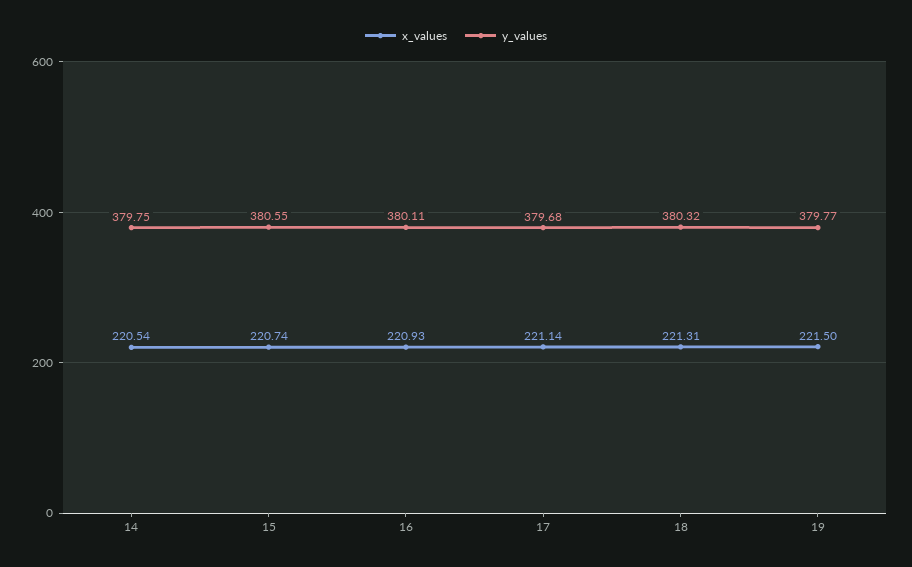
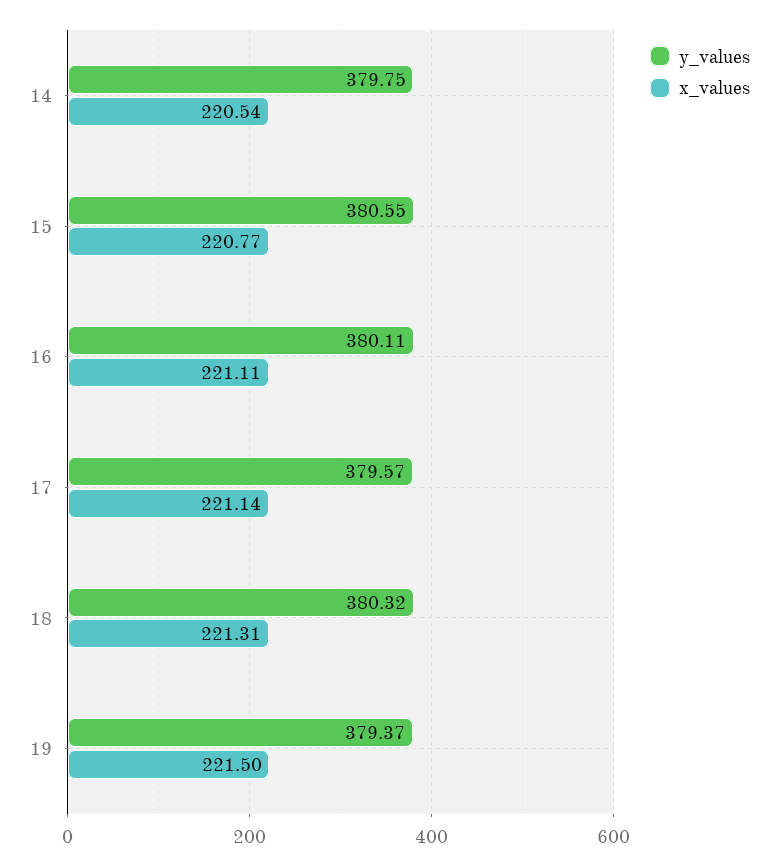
x_values, 15: 220.74 -> 220.77
x_values, 16: 220.93 -> 221.11
y_values, 17: 379.68 -> 379.57
y_values, 19: 379.77 -> 379.37

